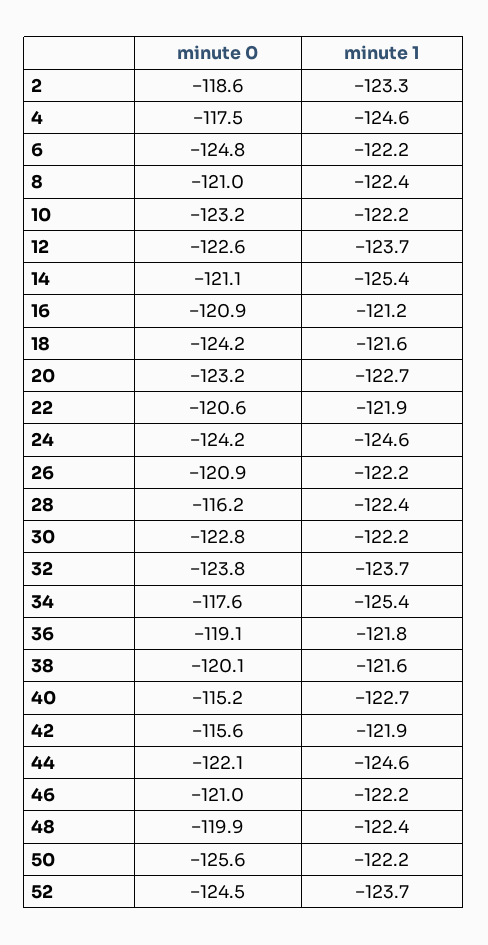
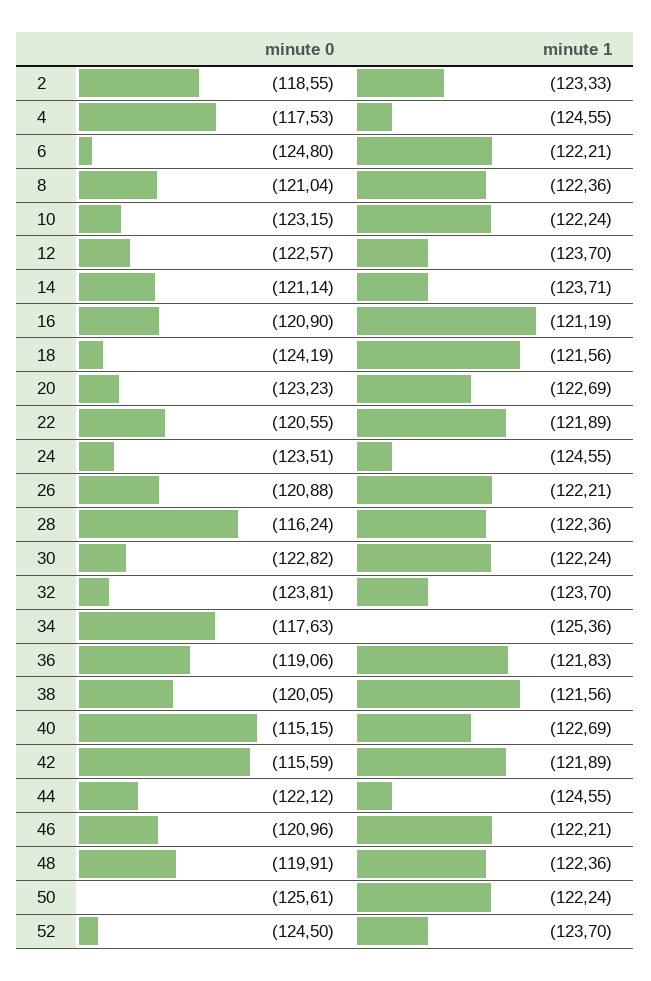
minute 1, 14: -125.4 -> -123.71
minute 0, 24: -124.2 -> -123.51

